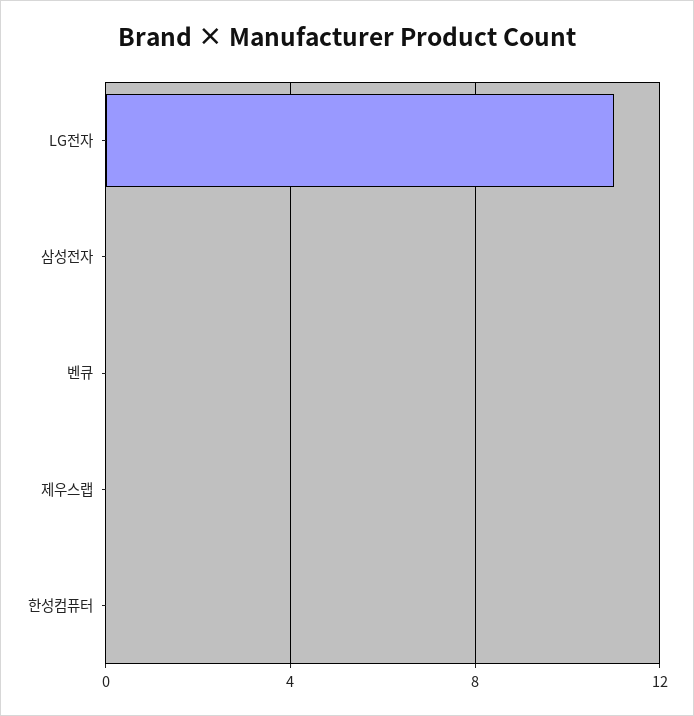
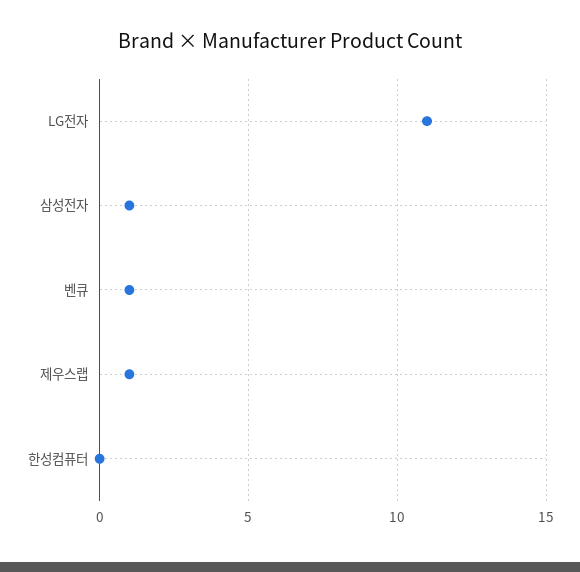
삼성전자: 0 -> 1
벤큐: 0 -> 1
제우스랩: 0 -> 1

